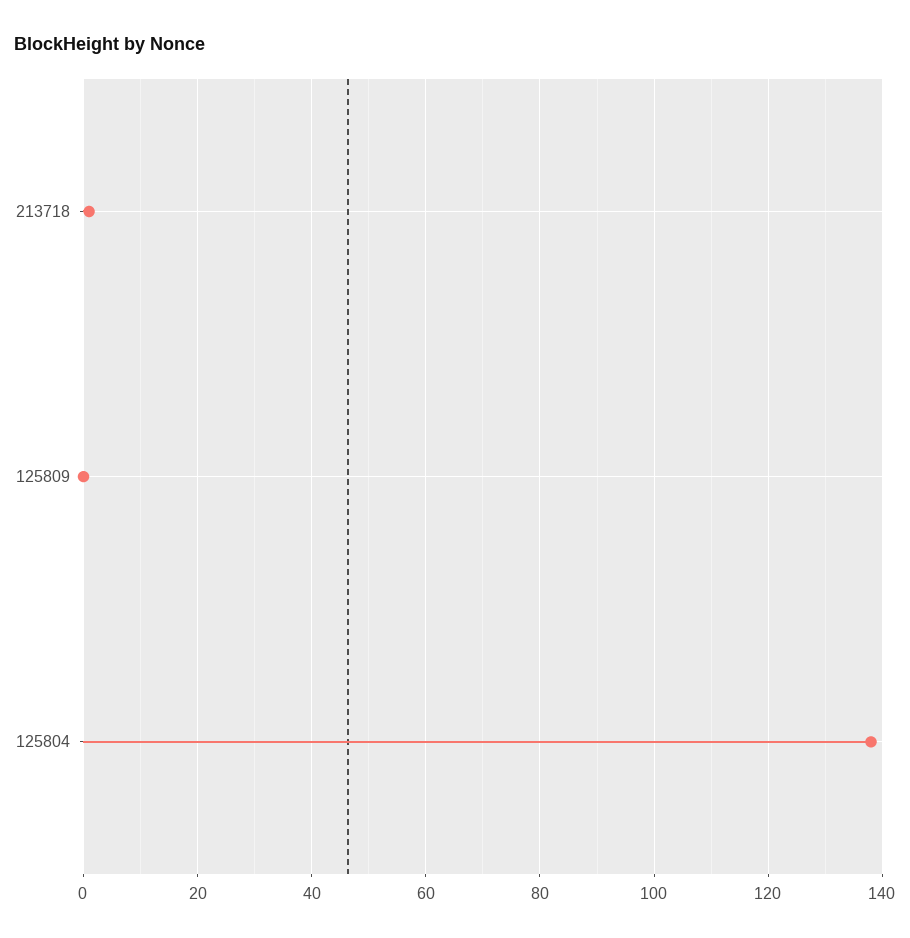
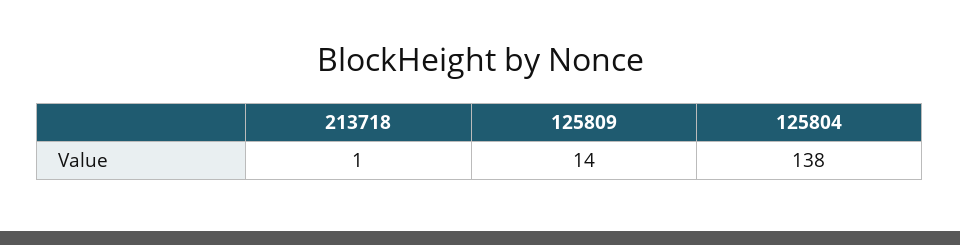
125809: 0 -> 14

